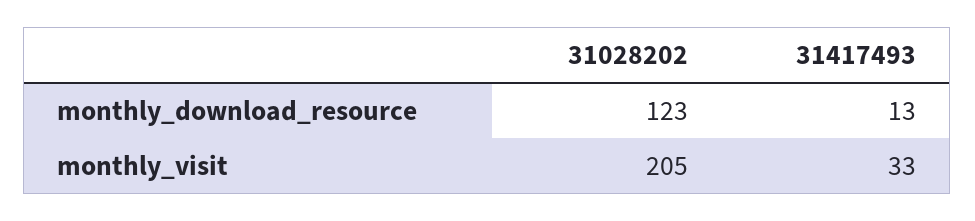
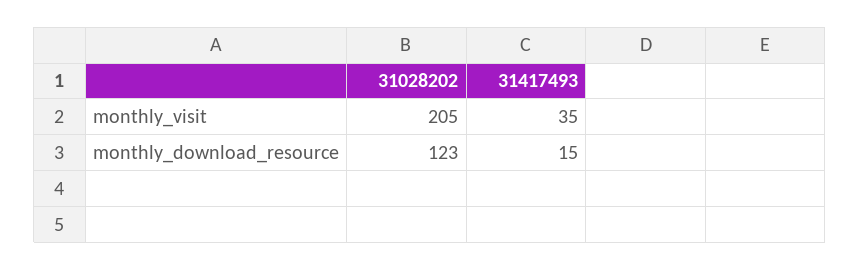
31417493, monthly_download_resource: 13 -> 15
31417493, monthly_visit: 33 -> 35

